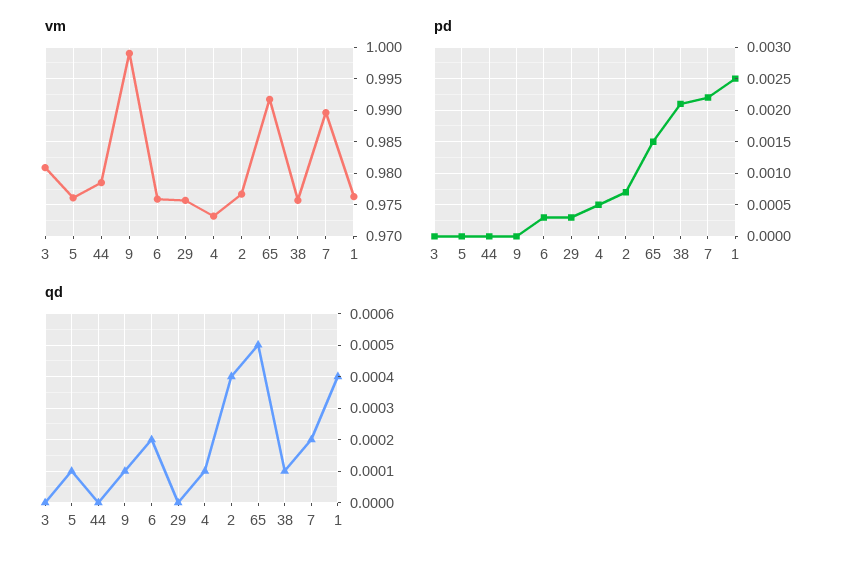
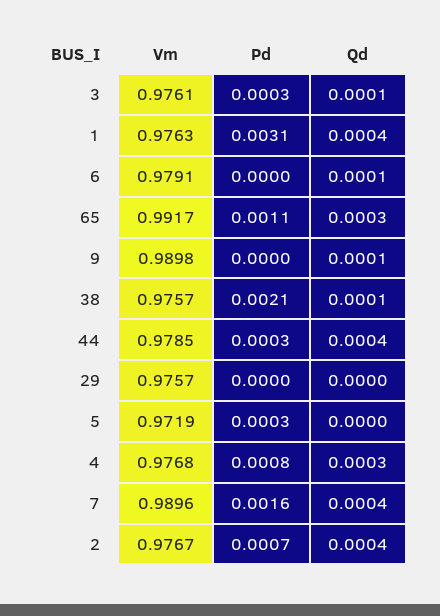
vm, 3: 0.981 -> 0.9761
vm, 5: 0.976 -> 0.9719
vm, 9: 0.999 -> 0.9898
vm, 6: 0.976 -> 0.9791
vm, 4: 0.973 -> 0.9768
pd, 3: 0 -> 0.0003
pd, 5: 0 -> 0.0003
pd, 44: 0 -> 0.0003
pd, 6: 0.0003 -> 0
pd, 29: 0.0003 -> 0
pd, 4: 0.0005 -> 0.0008
pd, 65: 0.0015 -> 0.0011
pd, 7: 0.0022 -> 0.0016
pd, 1: 0.0025 -> 0.0031
qd, 3: 0 -> 0.0001
qd, 5: 0.0001 -> 0
qd, 44: 0 -> 0.0004
qd, 6: 0.0002 -> 0.0001
qd, 4: 0.0001 -> 0.0003
qd, 65: 0.0005 -> 0.0003
qd, 7: 0.0002 -> 0.0004

